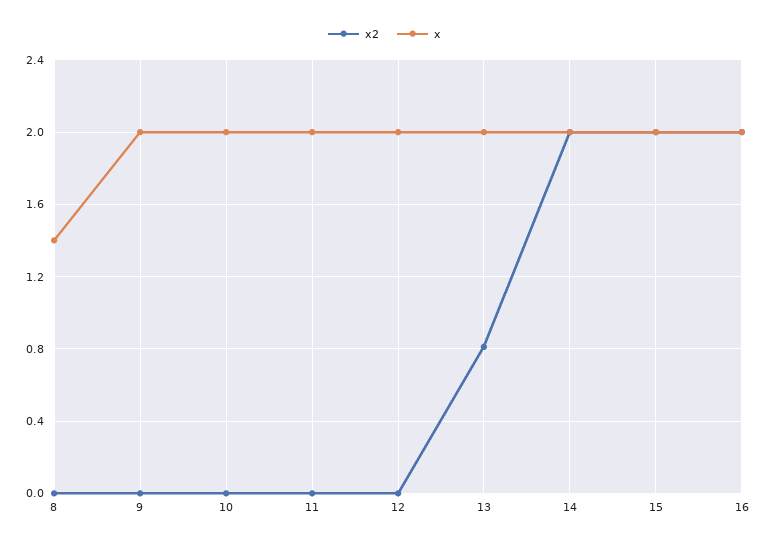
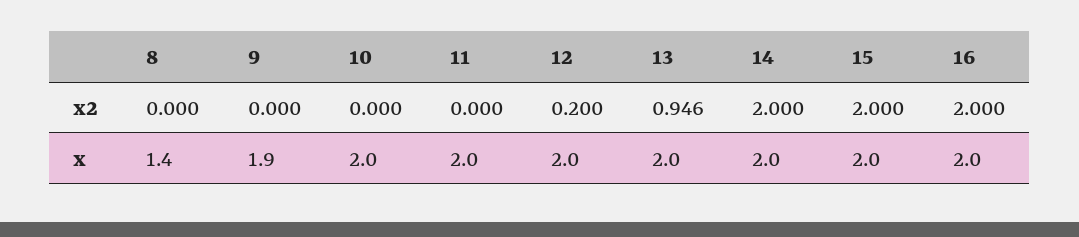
x, 9: 2 -> 1.9
x2, 12: 0 -> 0.2
x2, 13: 0.8 -> 0.946

